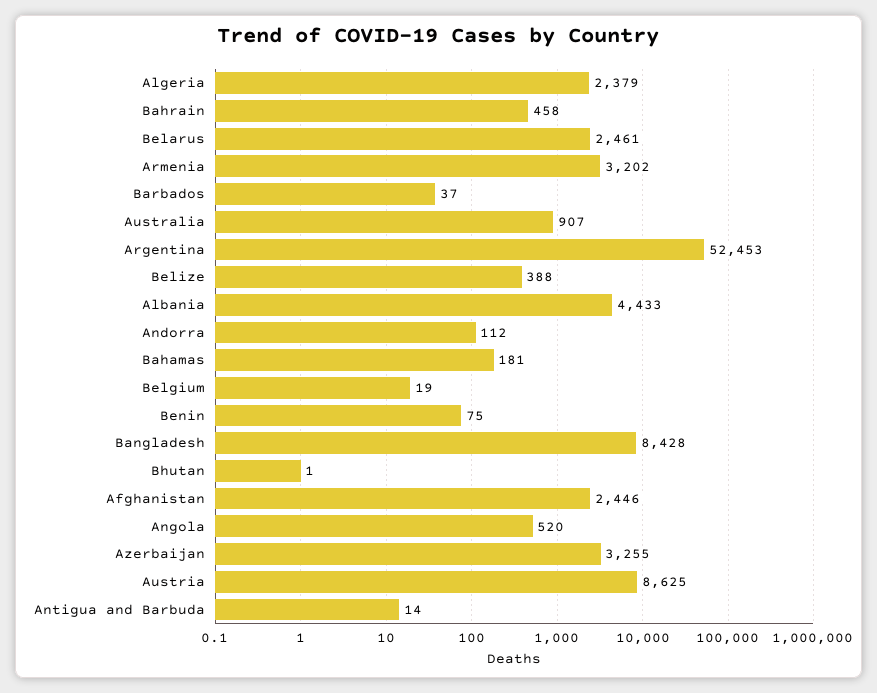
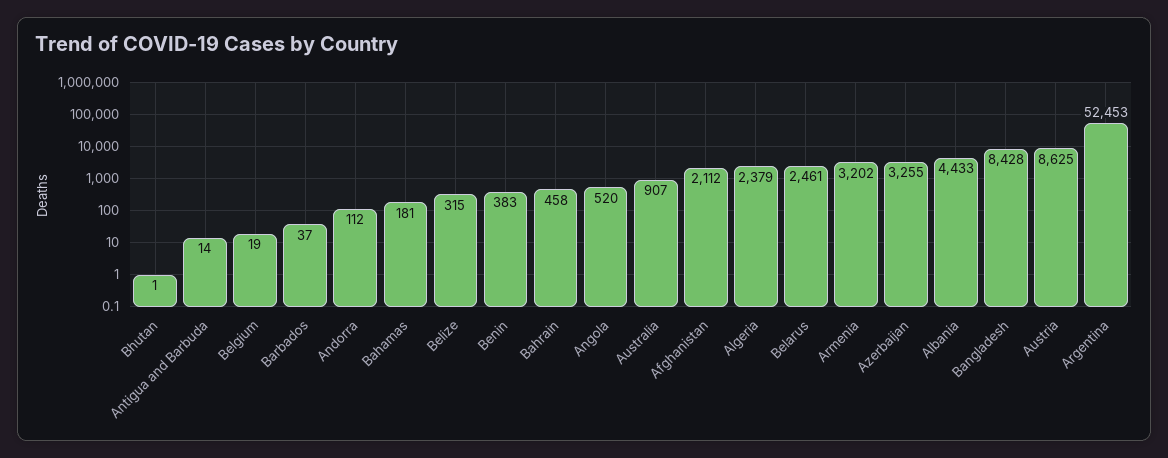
Belize: 388 -> 315
Benin: 75 -> 383
Afghanistan: 2446 -> 2112

